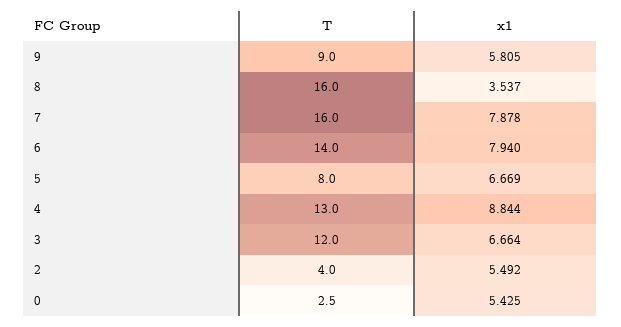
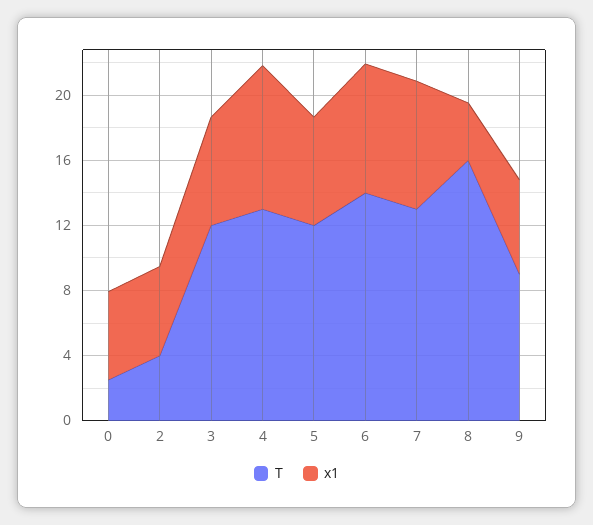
T, 7: 16 -> 13
T, 5: 8 -> 12

